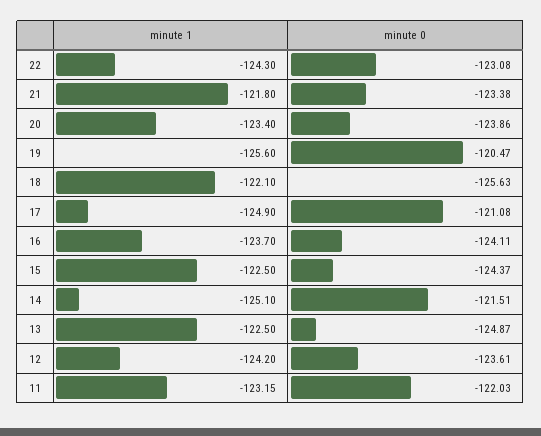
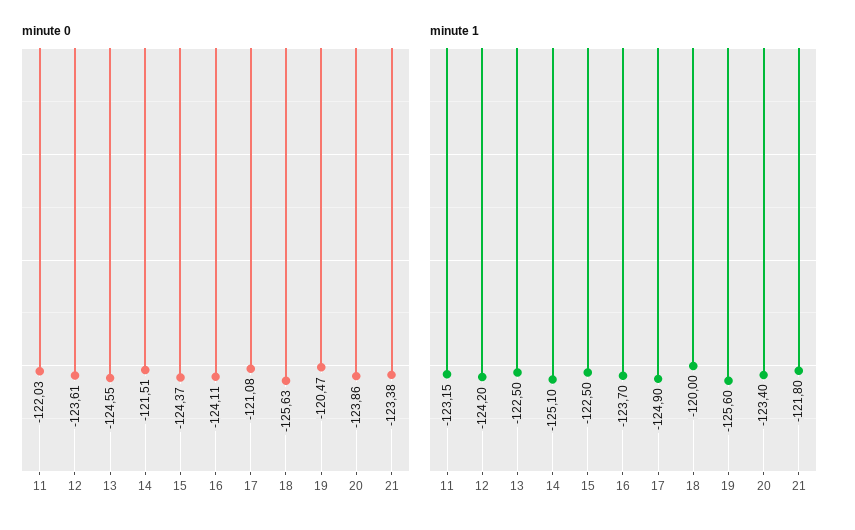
minute 1, 22: -124.3 -> none
minute 0, 22: -123.08 -> none
minute 1, 18: -122.1 -> -120
minute 0, 13: -124.87 -> -124.55

